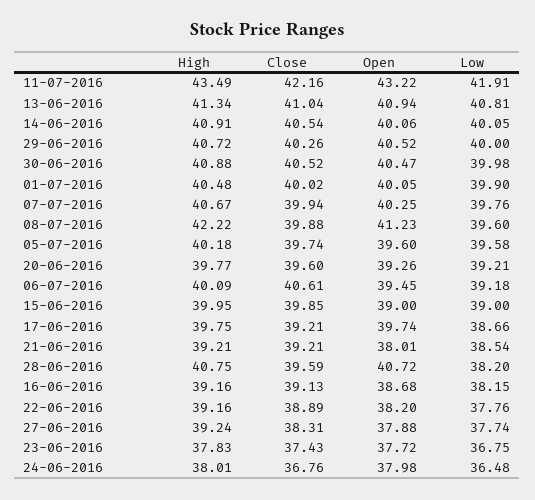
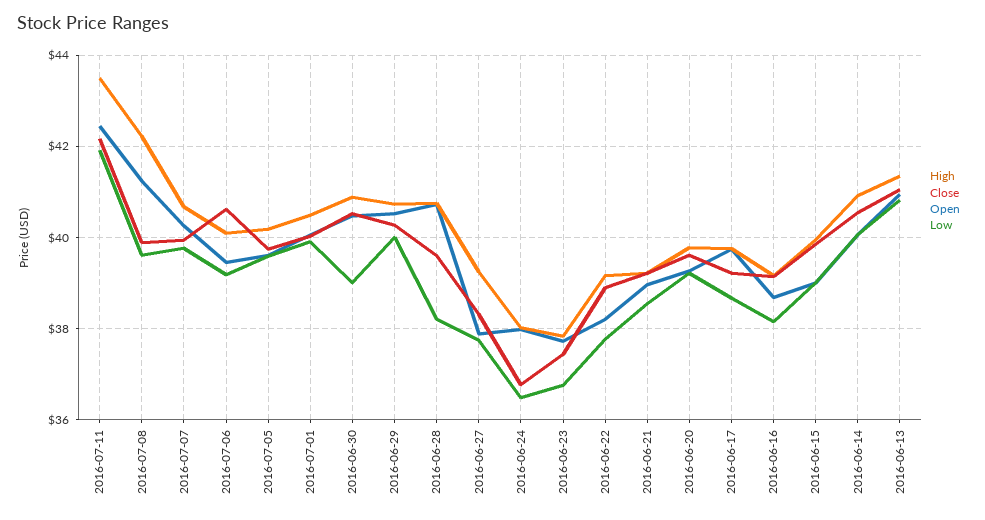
Open, 11-07-2016: 43.22 -> 42.4
Low, 30-06-2016: 39.98 -> 39
Open, 21-06-2016: 38.01 -> 39

